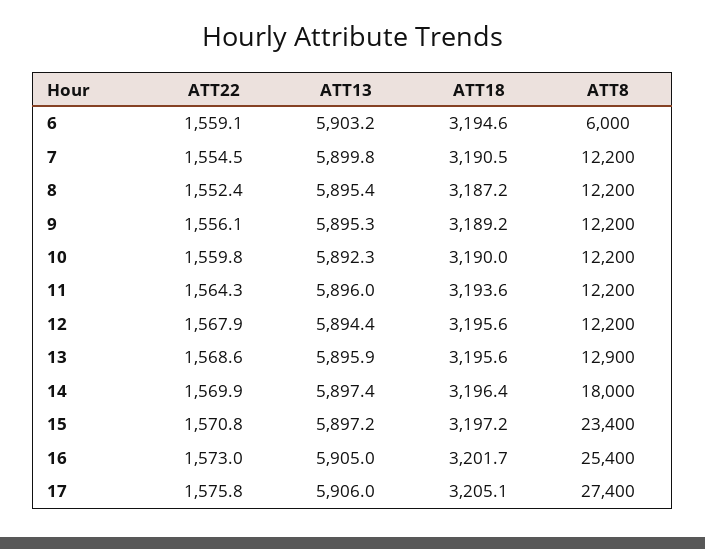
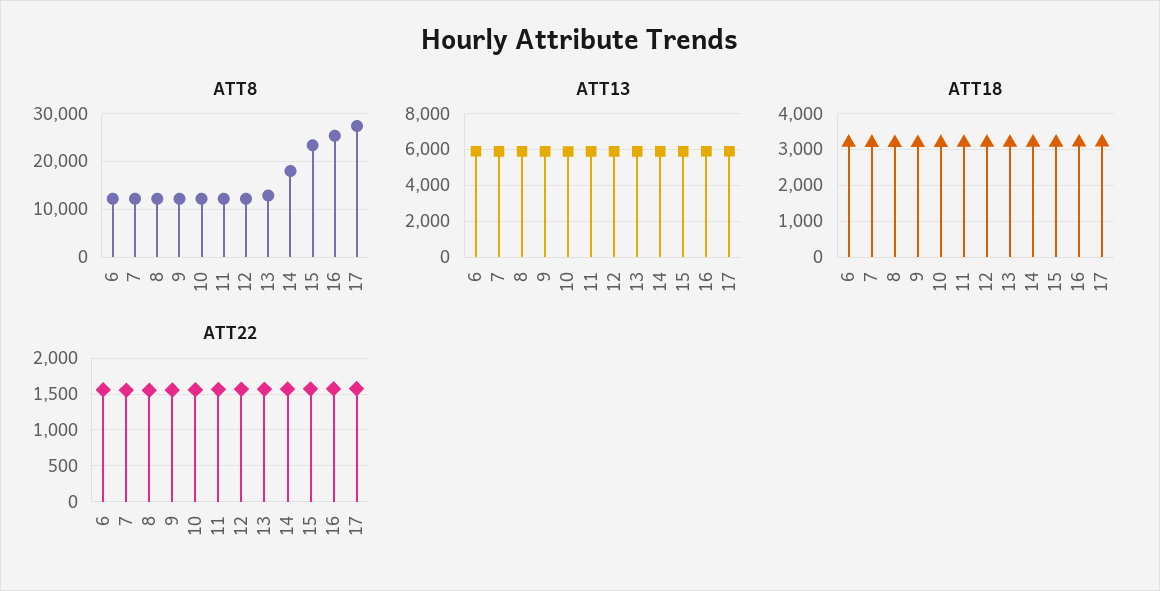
ATT8, 6: 6000 -> 12000

